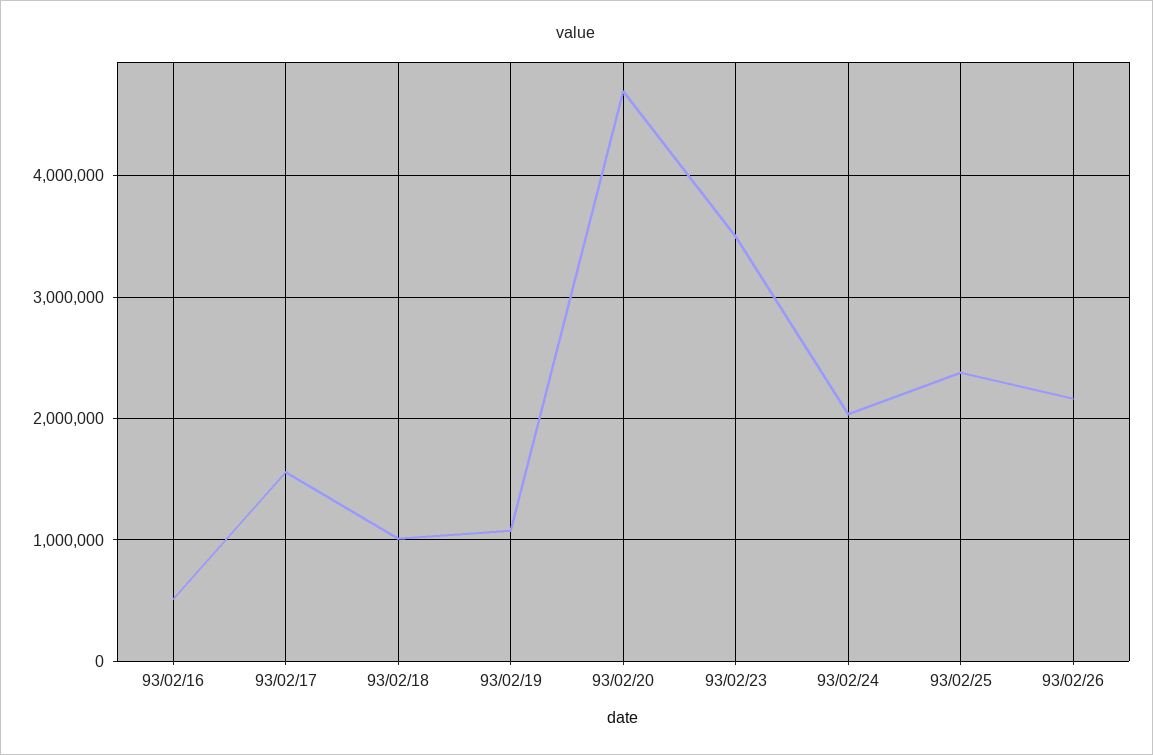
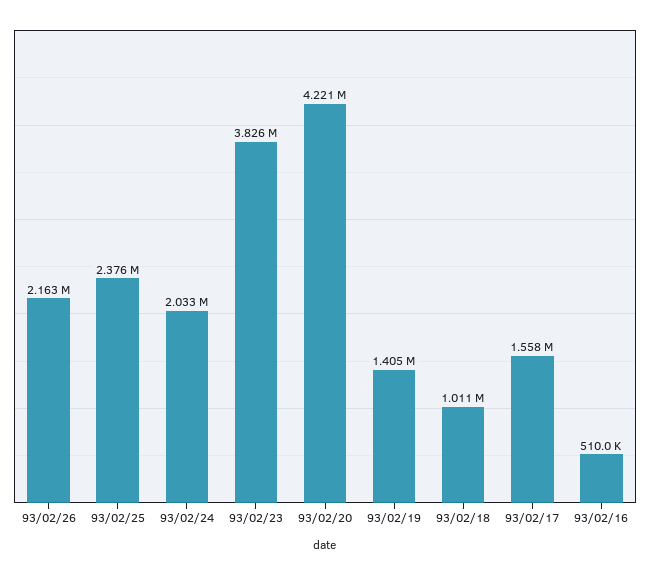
93/02/19: 1100000 -> 1405000
93/02/20: 4700000 -> 4221000
93/02/23: 3500000 -> 3826000

